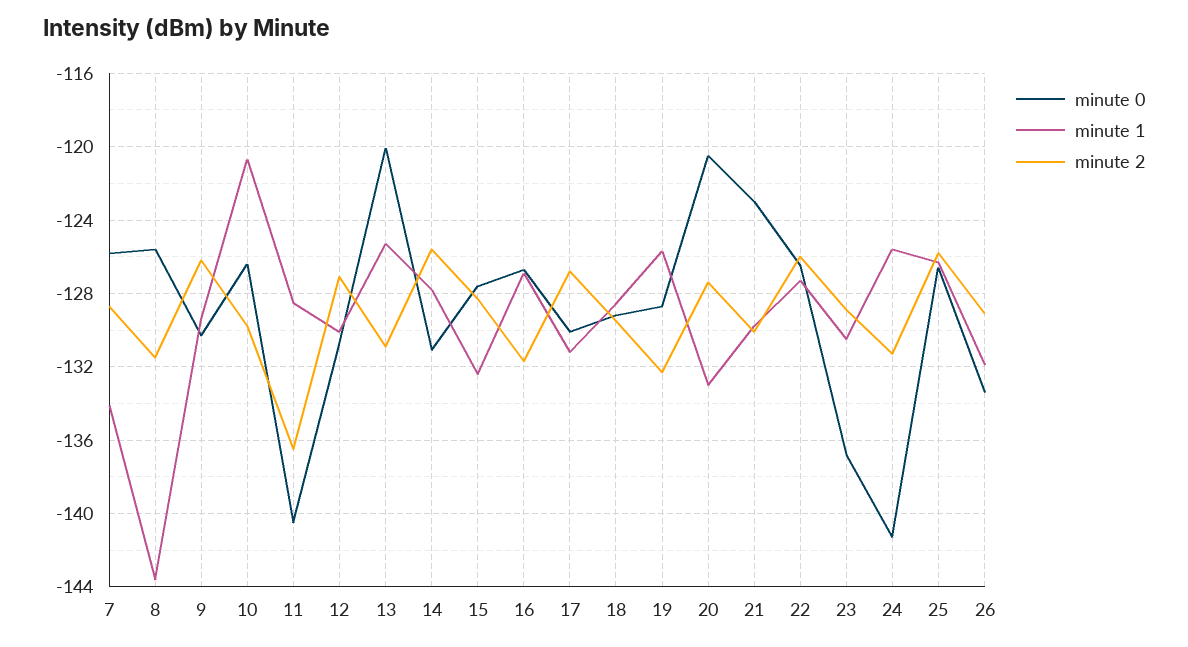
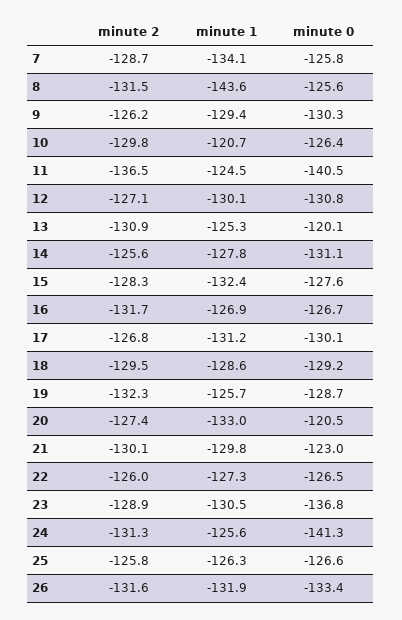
minute 1, 11: -128.5 -> -124.5
minute 2, 26: -129 -> -131.6

